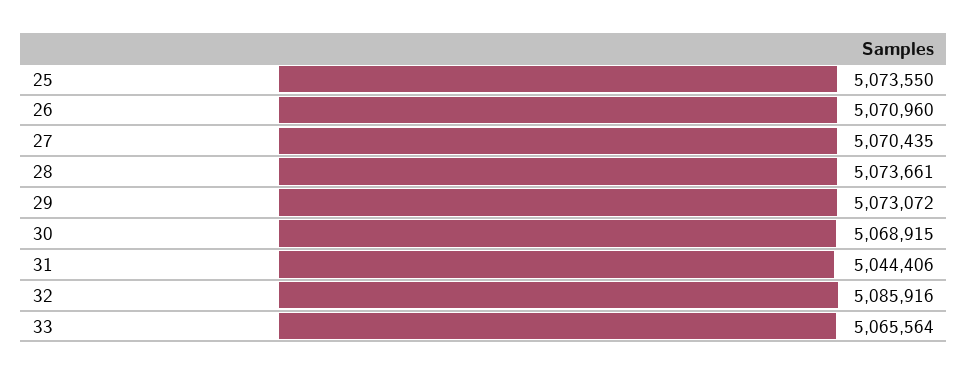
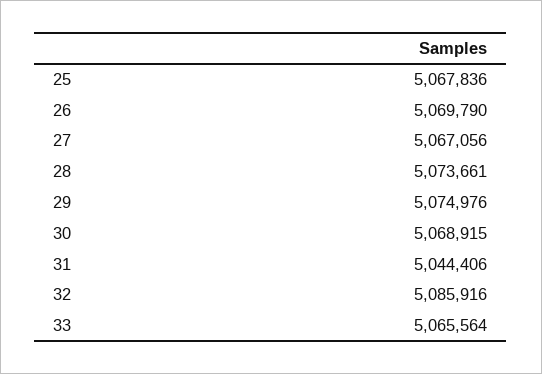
25: 5073550 -> 5067836
26: 5070960 -> 5069790
27: 5070435 -> 5067056
29: 5073072 -> 5074976

